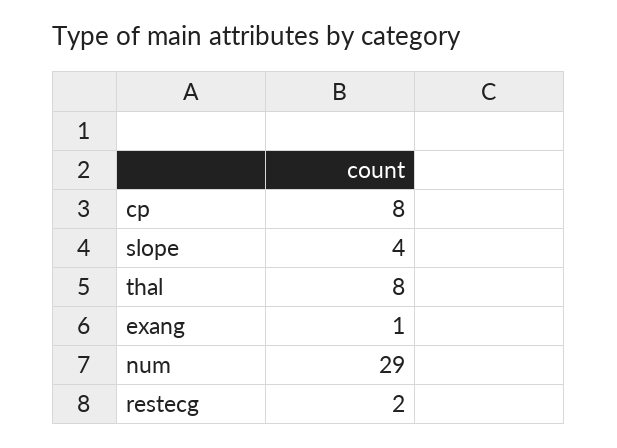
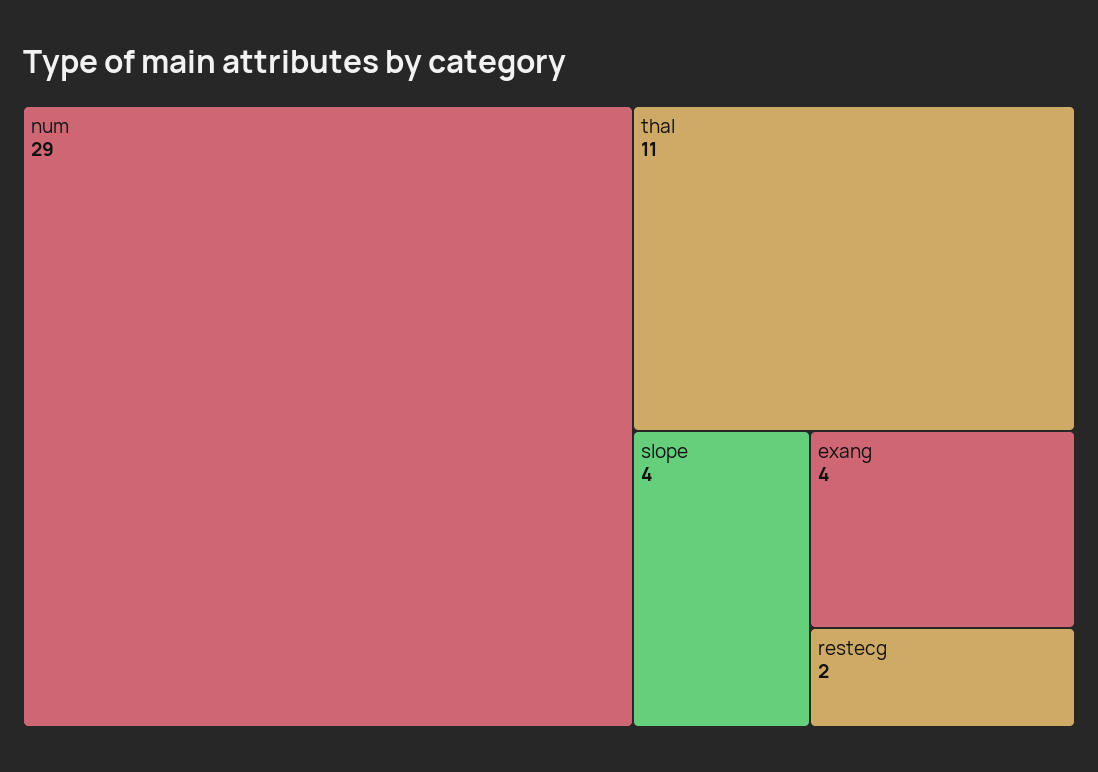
cp: 8 -> none
thal: 8 -> 11
exang: 1 -> 4

